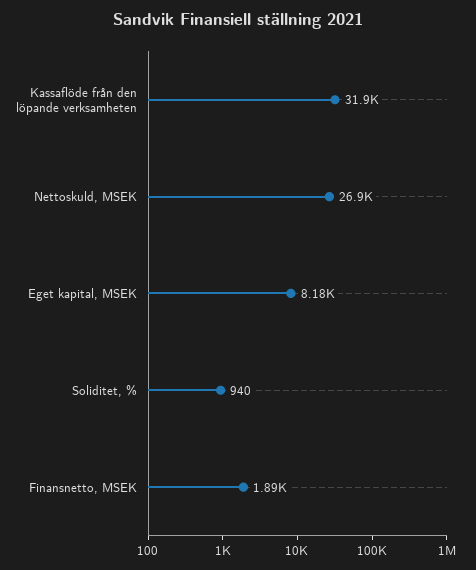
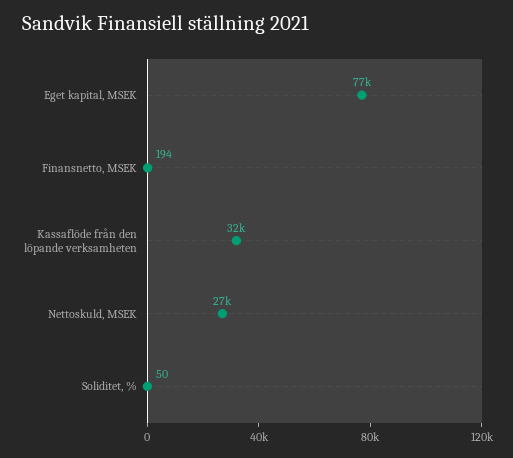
Eget kapital, MSEK: 8180 -> 77000
Soliditet, %: 940 -> 50
Finansnetto, MSEK: 1890 -> 194

